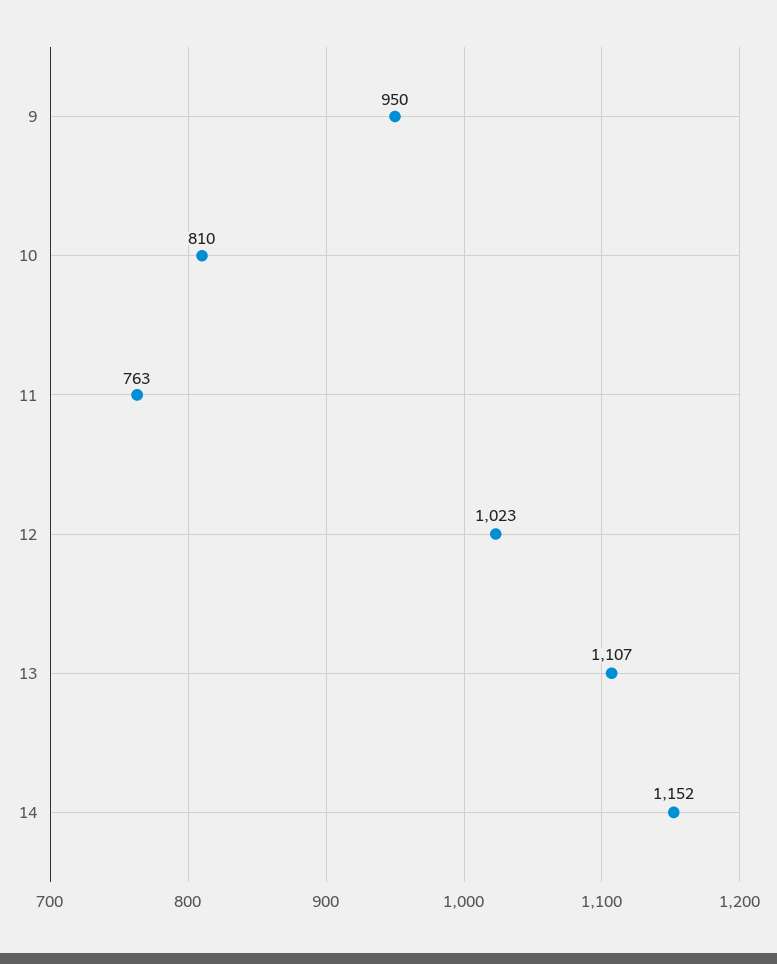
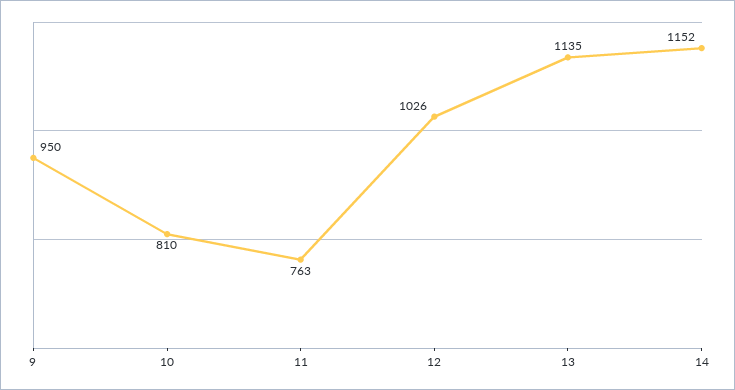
12: 1023 -> 1026
13: 1107 -> 1135

